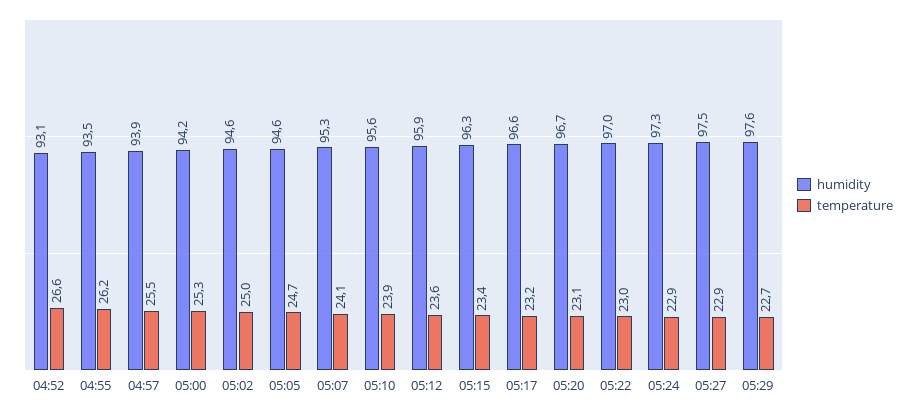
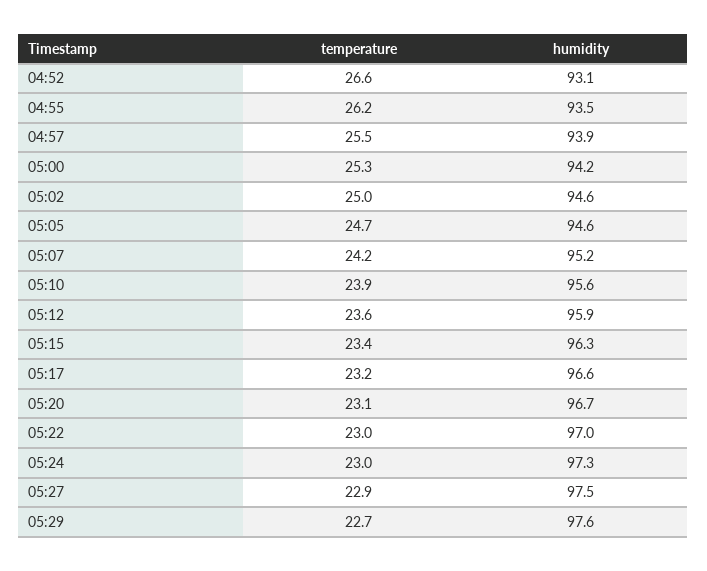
humidity, 05:07: 95.3 -> 95.2
temperature, 05:07: 24.1 -> 24.2
temperature, 05:24: 22.9 -> 23

